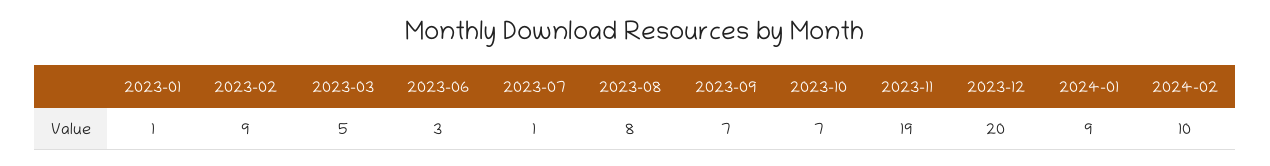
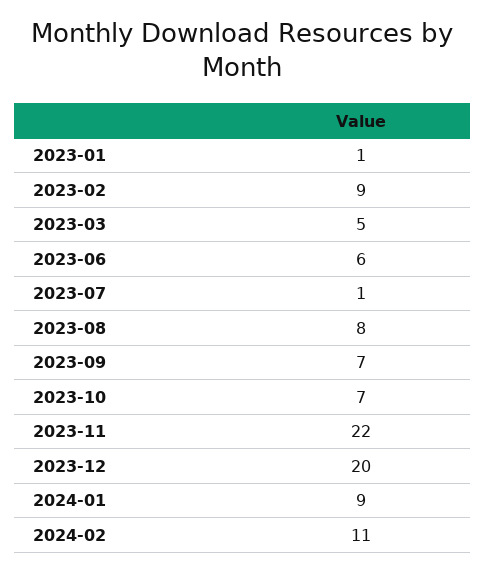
2023-06: 3 -> 6
2023-11: 19 -> 22
2024-02: 10 -> 11

